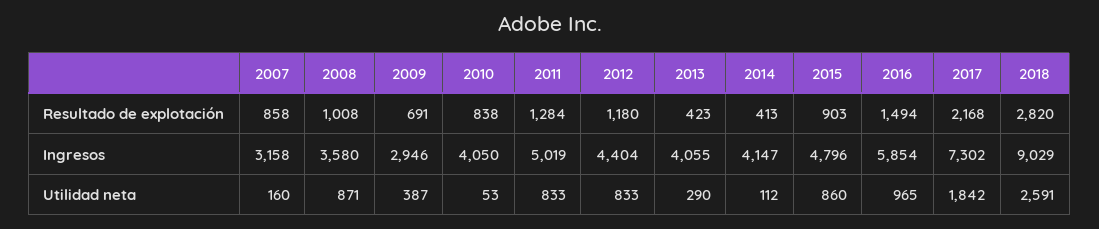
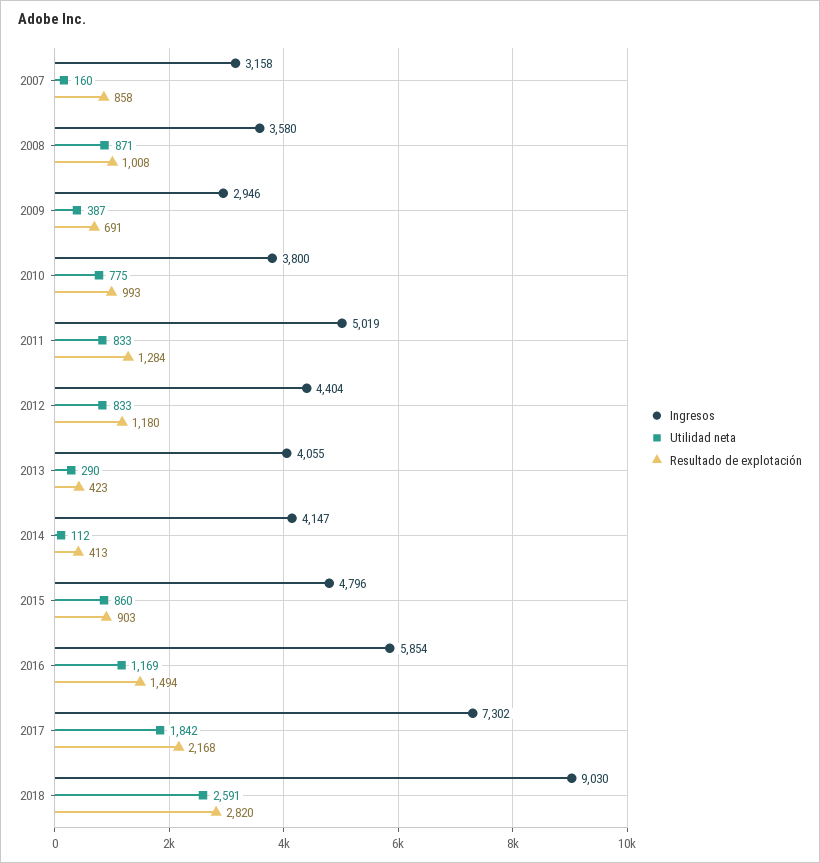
Resultado de explotación, 2010: 838 -> 993
Ingresos, 2010: 4050 -> 3800
Ingresos, 2018: 9029 -> 9030
Utilidad neta, 2010: 53 -> 775
Utilidad neta, 2016: 965 -> 1169

